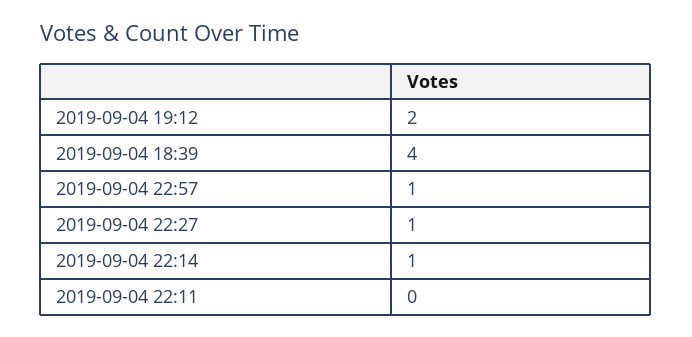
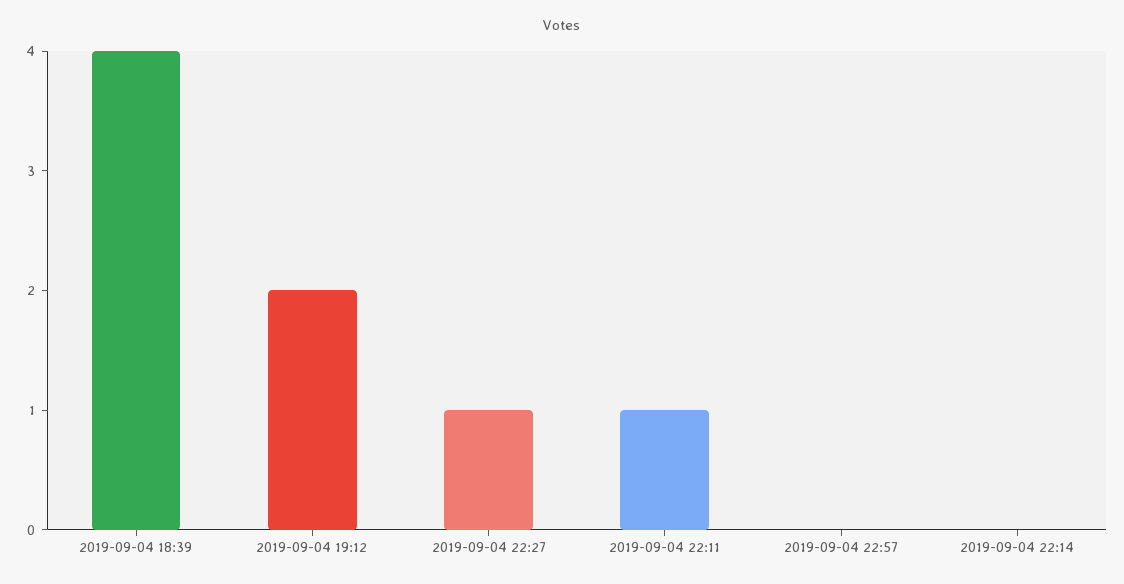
2019-09-04 22:57: 1 -> 0
2019-09-04 22:14: 1 -> 0
2019-09-04 22:11: 0 -> 1

